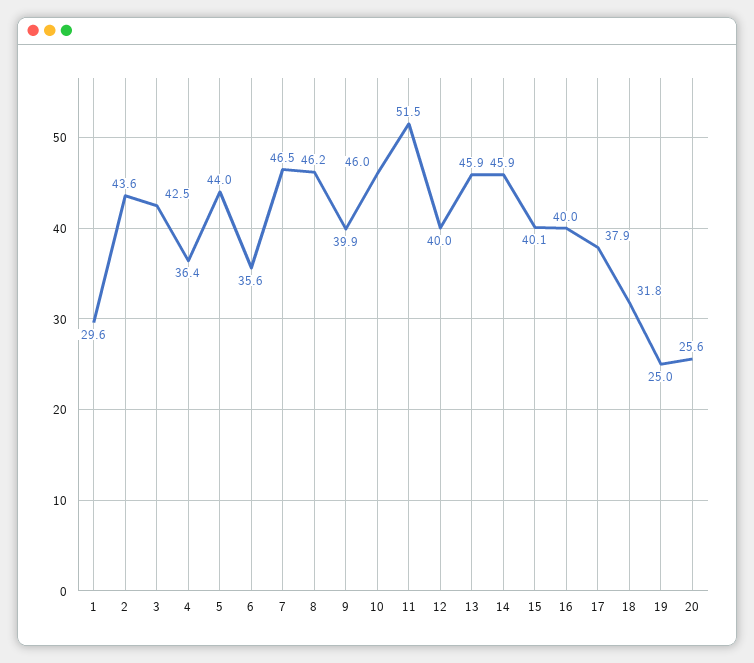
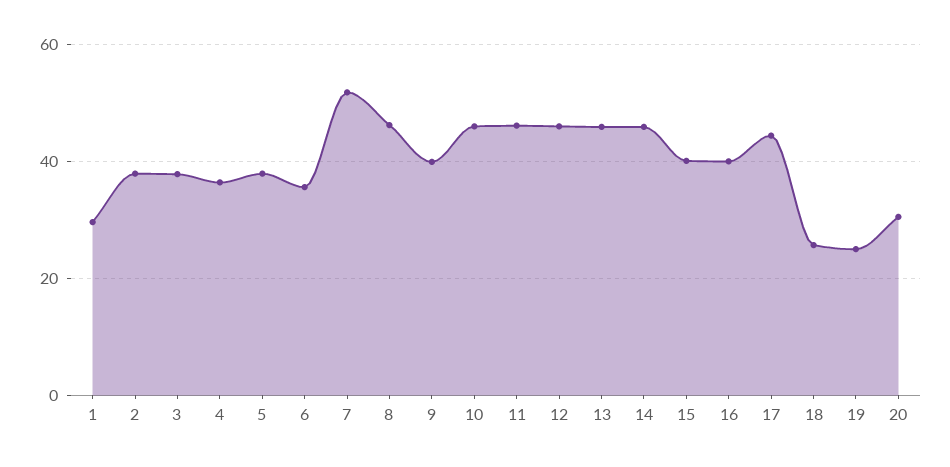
2: 43.6 -> 38
3: 42.5 -> 38
5: 44 -> 38
7: 46.5 -> 52
11: 51.5 -> 46
12: 40 -> 46
17: 37.9 -> 44
18: 31.8 -> 26
20: 25.6 -> 30

